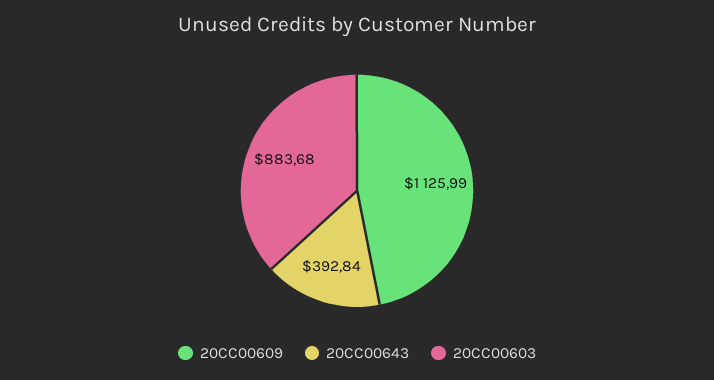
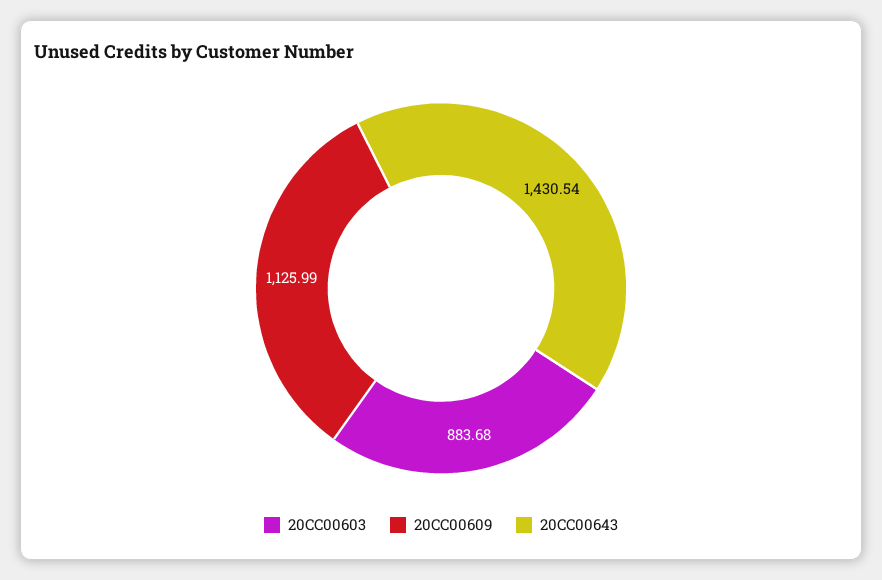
20CC00643: 392.84 -> 1430.54

